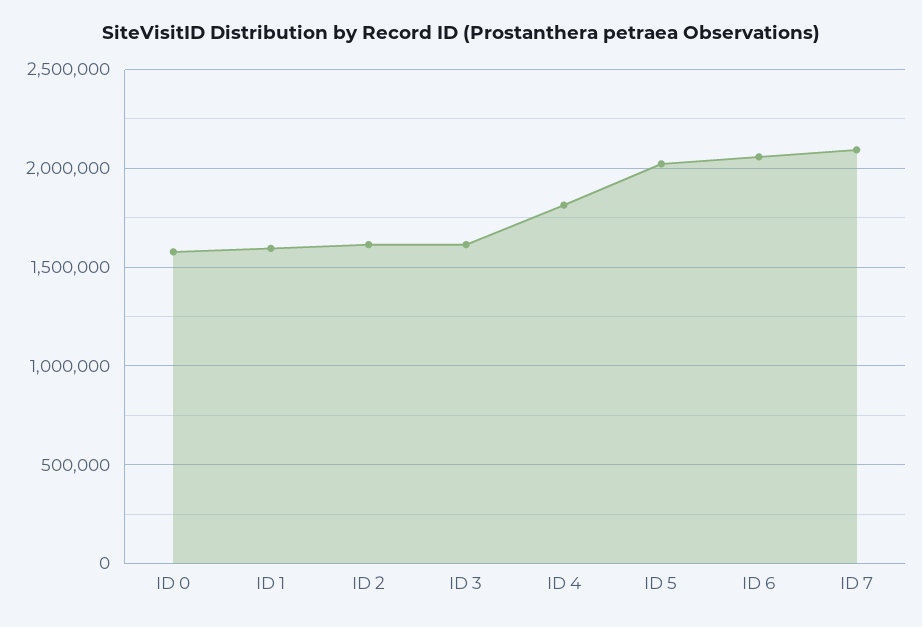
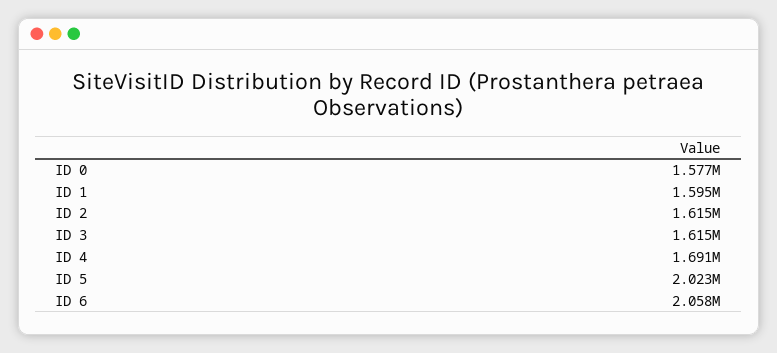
ID 4: 1800000 -> 1691000
ID 7: 2100000 -> none

